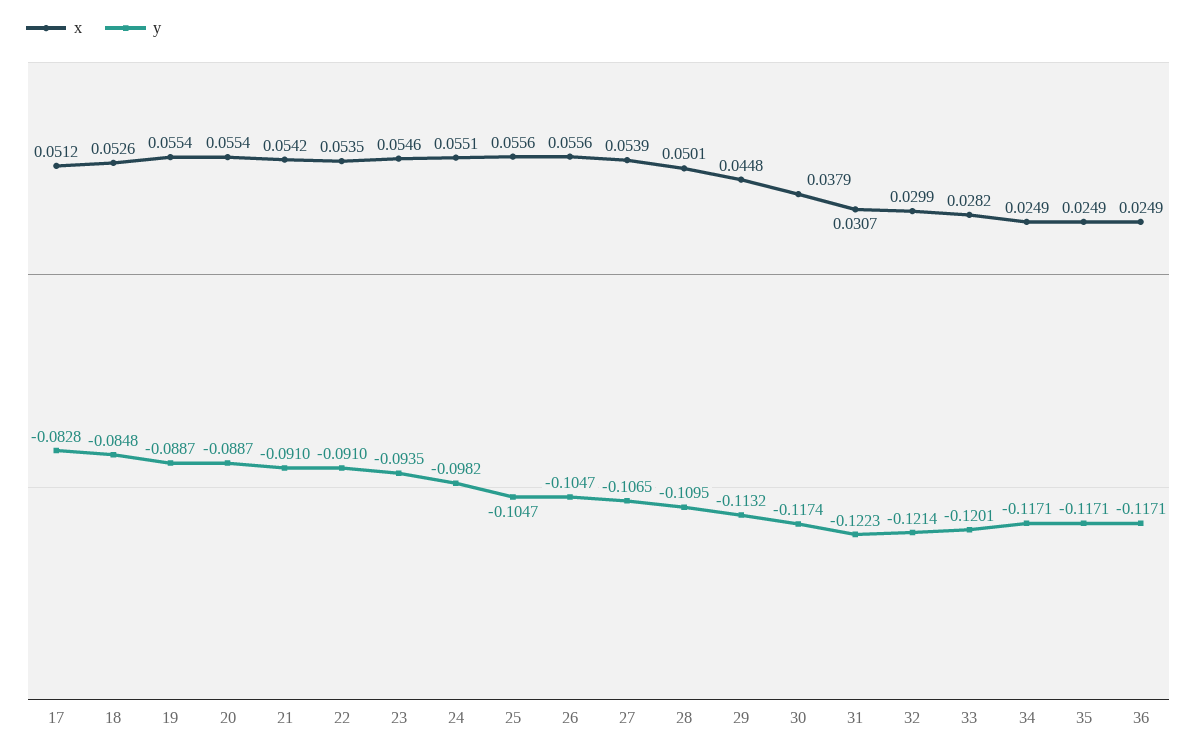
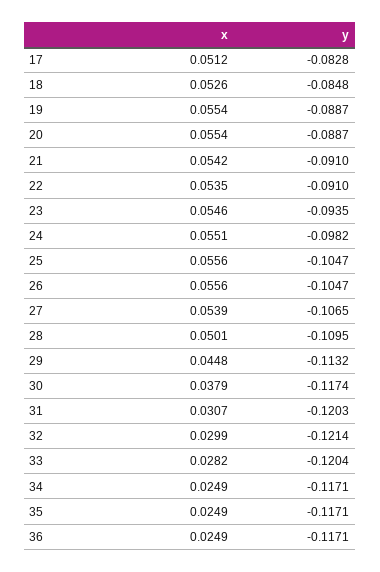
y, 31: -0.1223 -> -0.1203
y, 33: -0.1201 -> -0.1204

